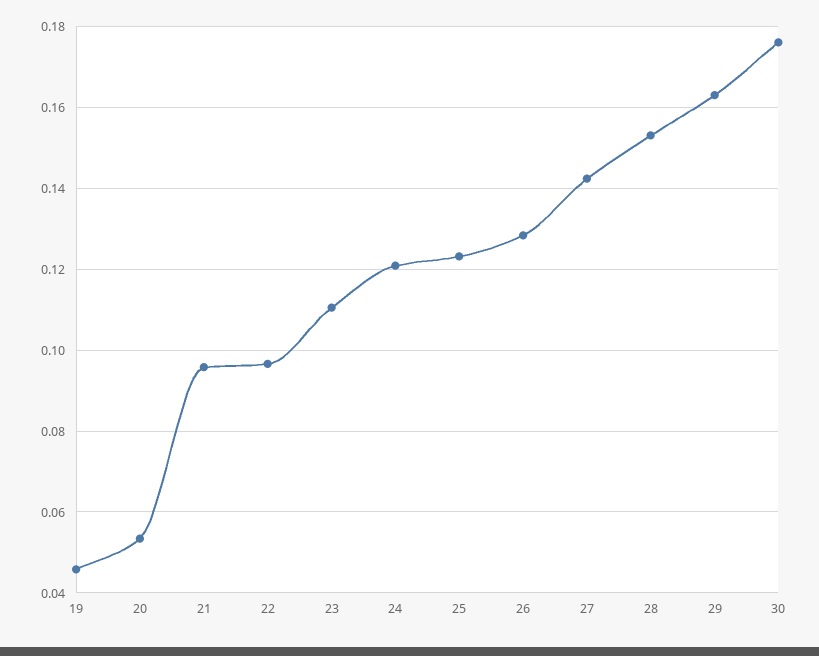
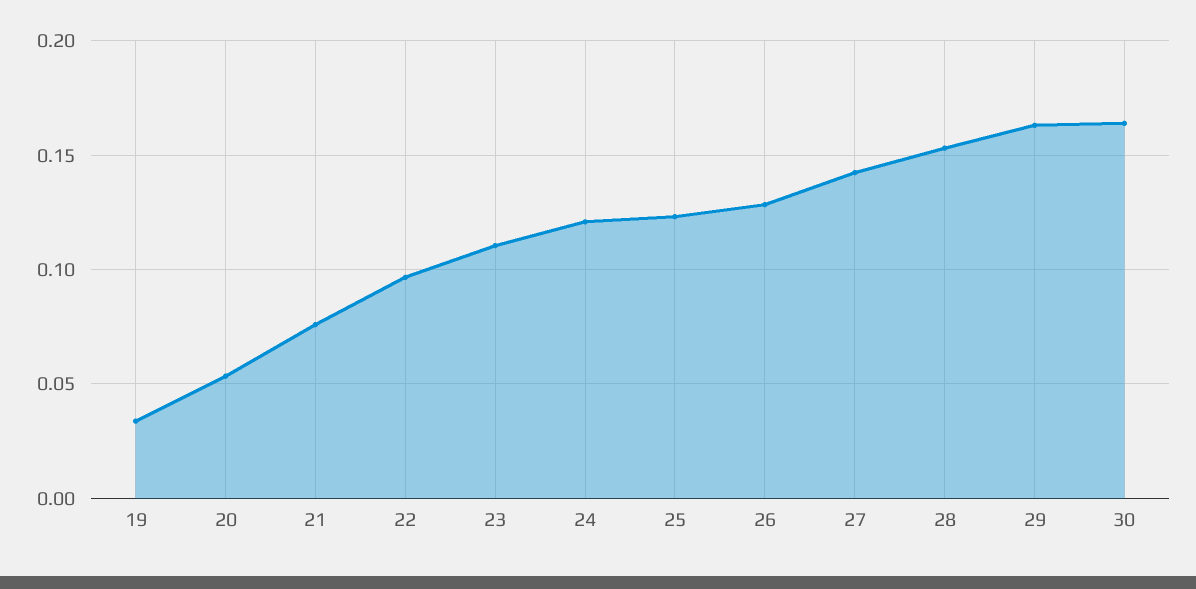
19: 0.046 -> 0.035
21: 0.096 -> 0.075
30: 0.176 -> 0.165

